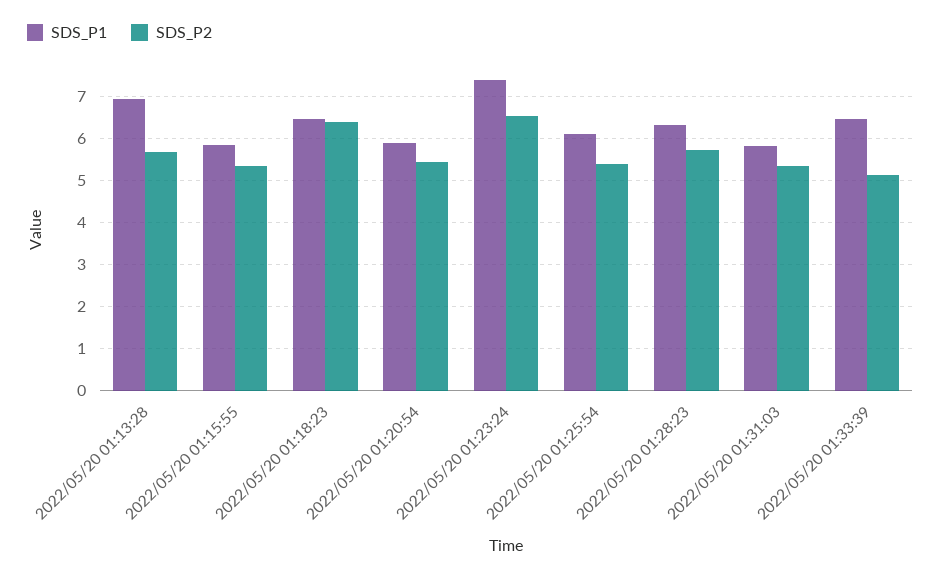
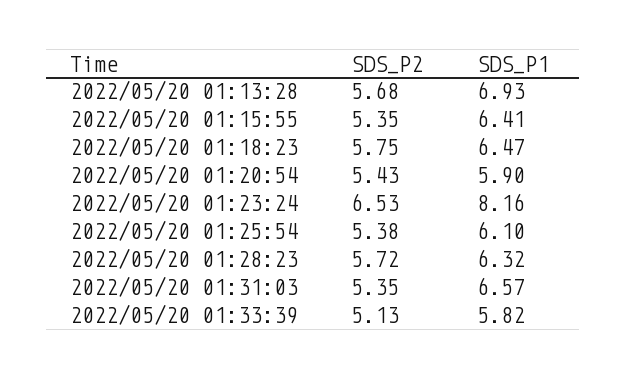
SDS_P1, 2022/05/20 01:15:55: 5.8 -> 6.41
SDS_P2, 2022/05/20 01:18:23: 6.4 -> 5.75
SDS_P1, 2022/05/20 01:23:24: 7.4 -> 8.16
SDS_P1, 2022/05/20 01:31:03: 5.8 -> 6.57
SDS_P1, 2022/05/20 01:33:39: 6.4 -> 5.82

